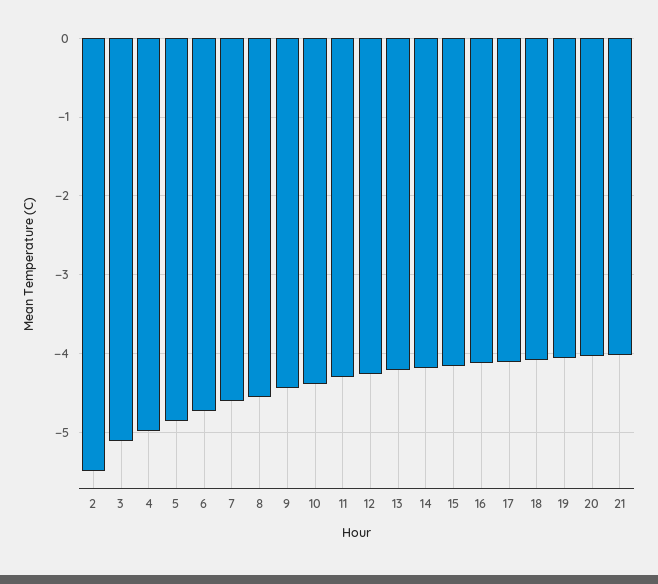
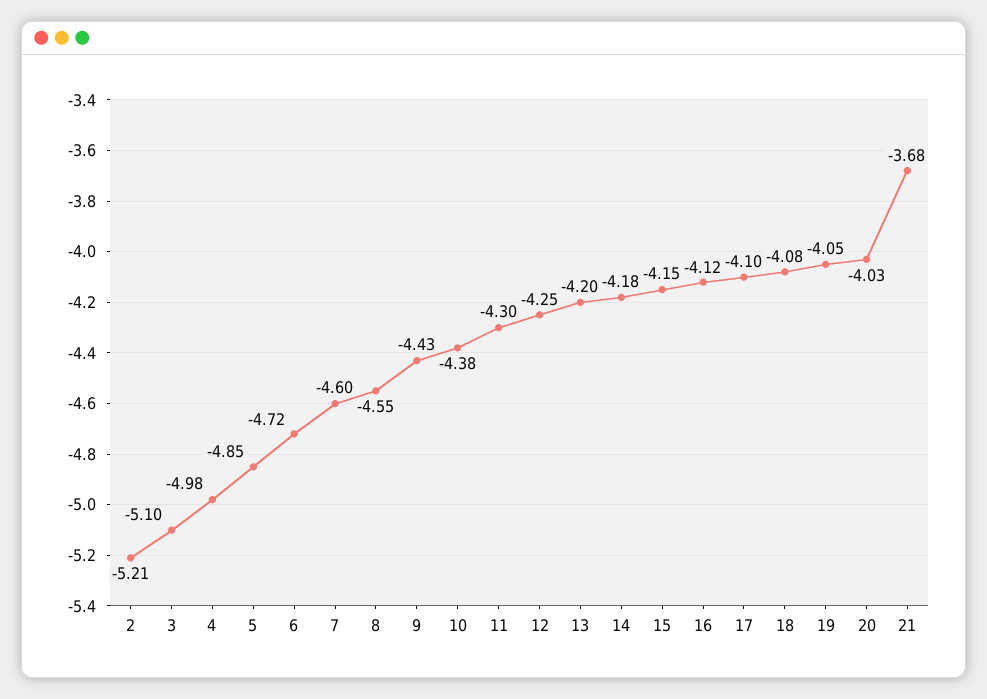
2: -5.5 -> -5.21
21: -4 -> -3.68

